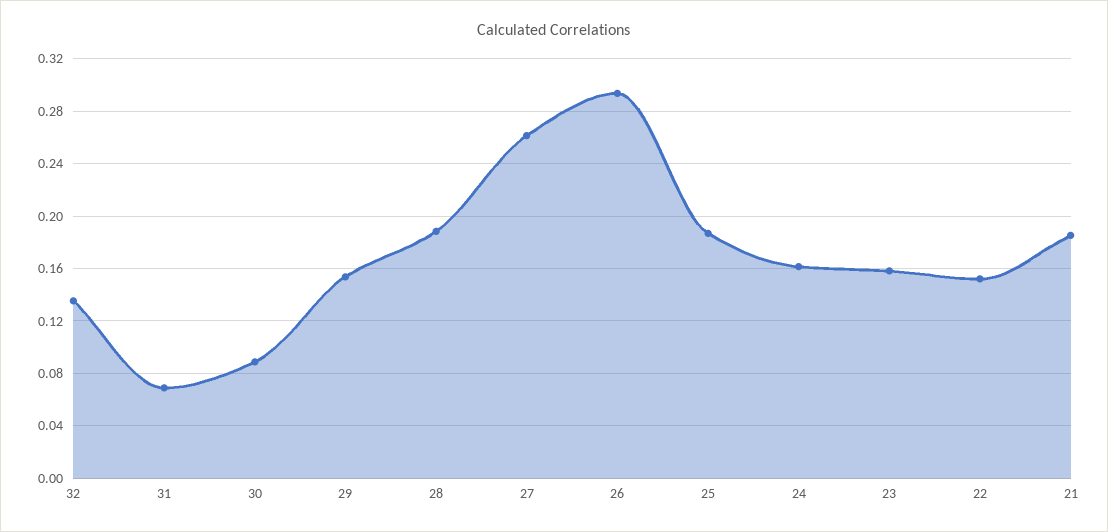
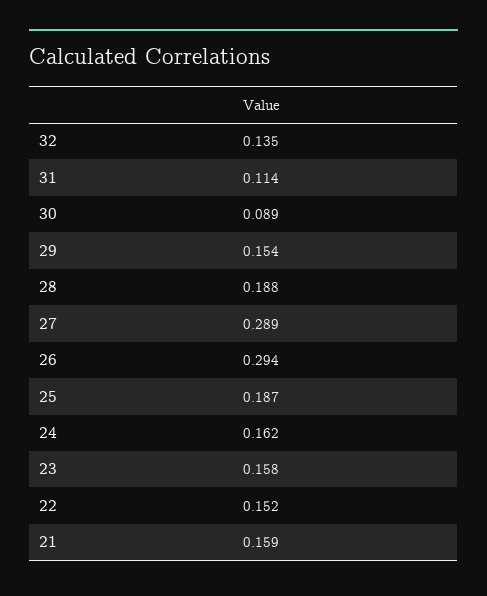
31: 0.07 -> 0.114
27: 0.26 -> 0.289
21: 0.185 -> 0.159

